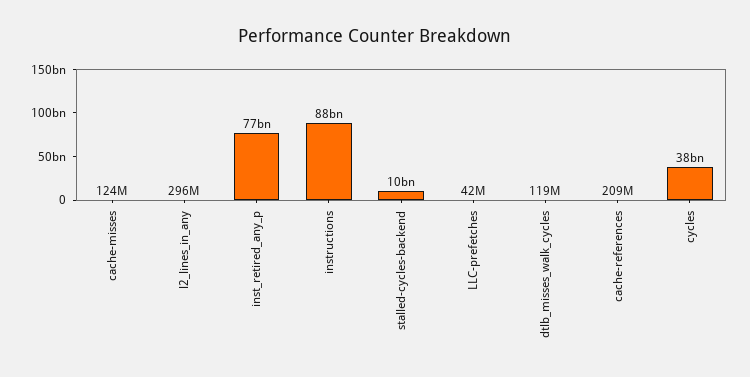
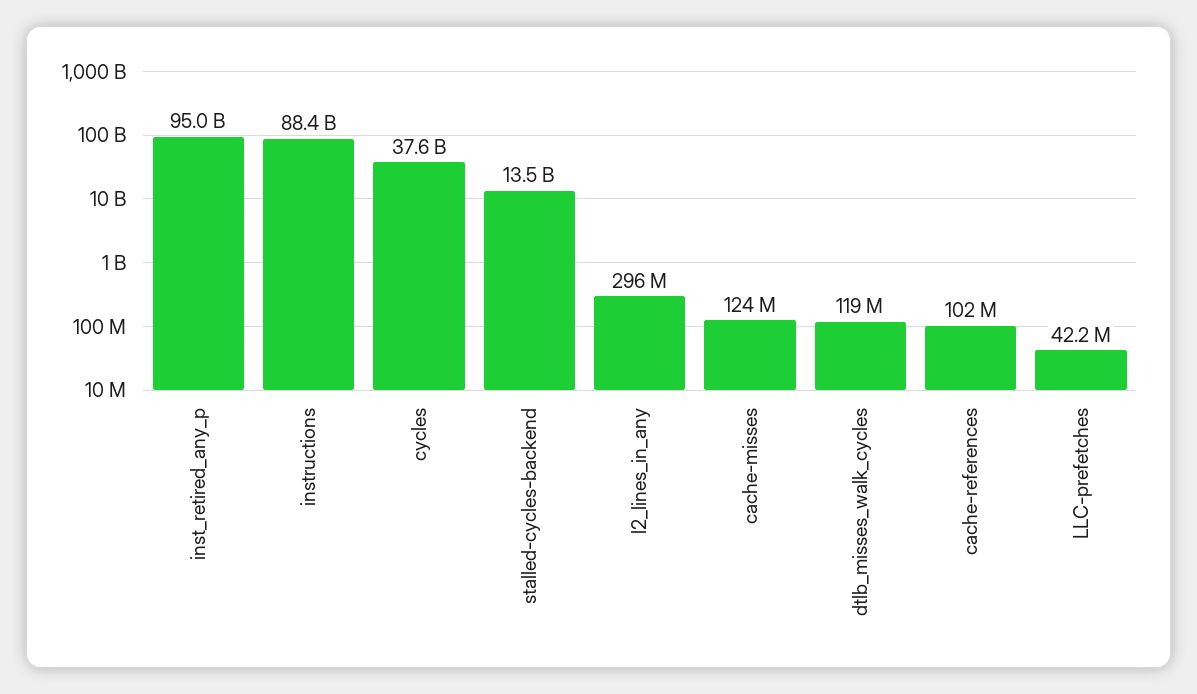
inst_retired_any_p: 77000000000 -> 95000000000
stalled-cycles-backend: 10000000000 -> 13500000000
cache-references: 209000000 -> 102000000

